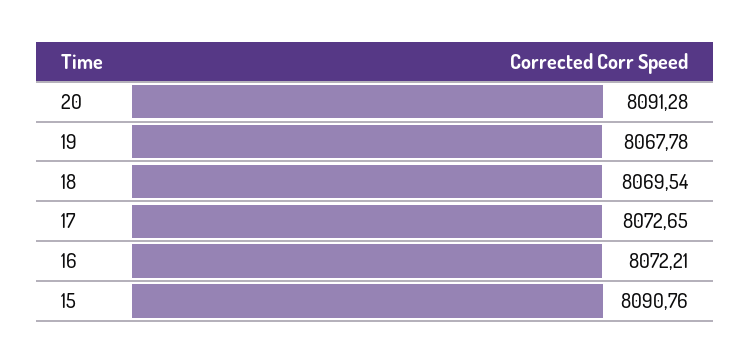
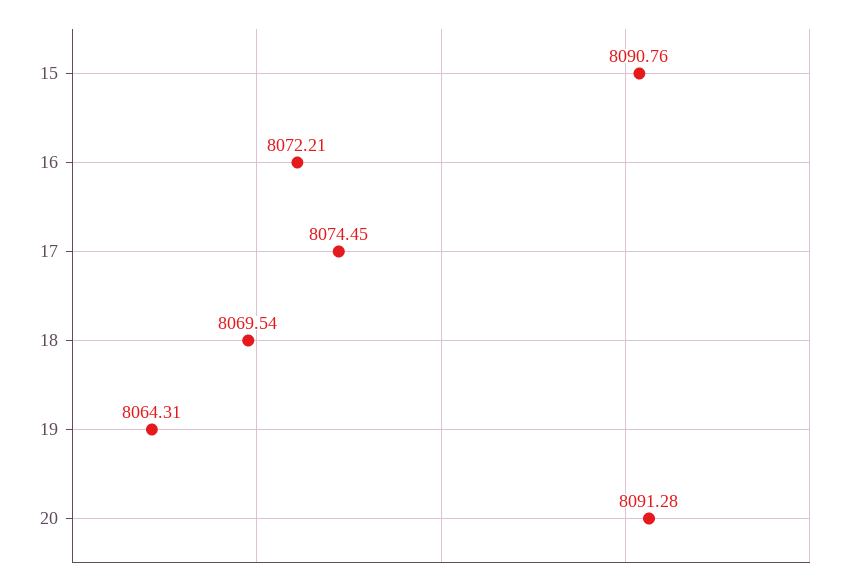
19: 8067.78 -> 8064.31
17: 8072.65 -> 8074.45

